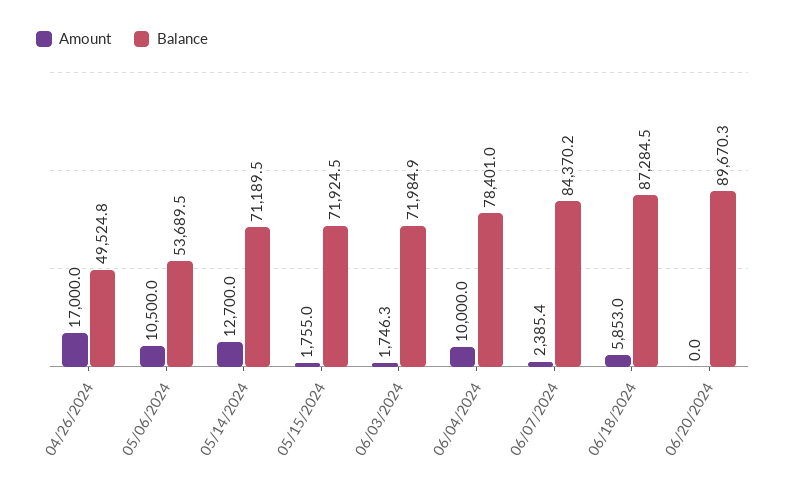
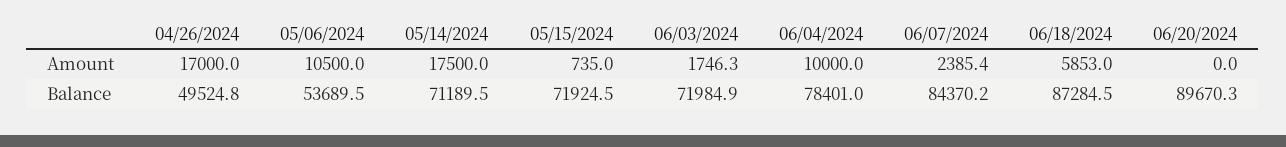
Amount, 05/14/2024: 12700 -> 17500
Amount, 05/15/2024: 1755 -> 735

